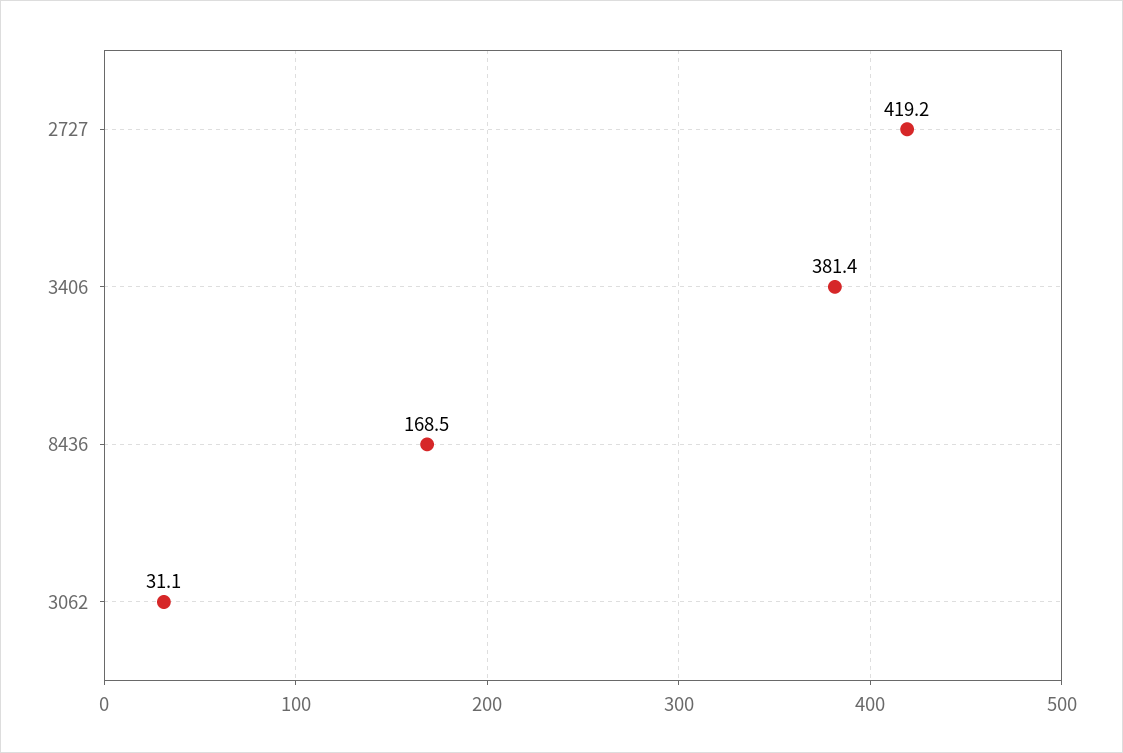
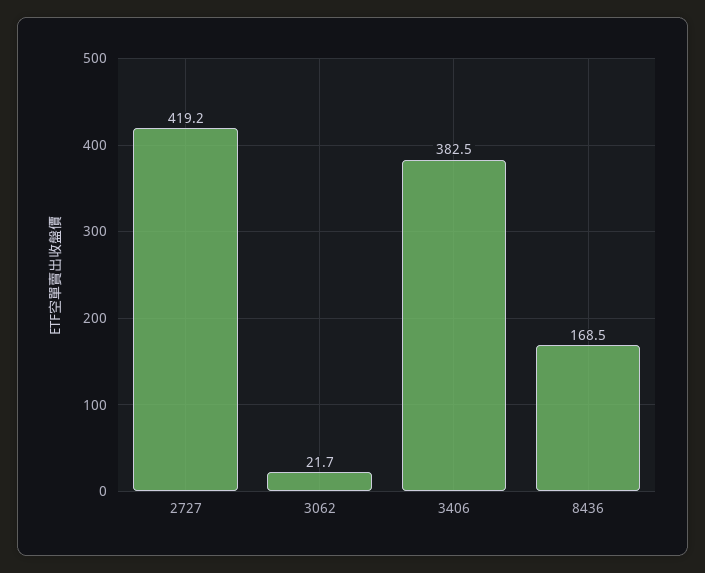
3406: 381.4 -> 382.5
3062: 31.1 -> 21.7

